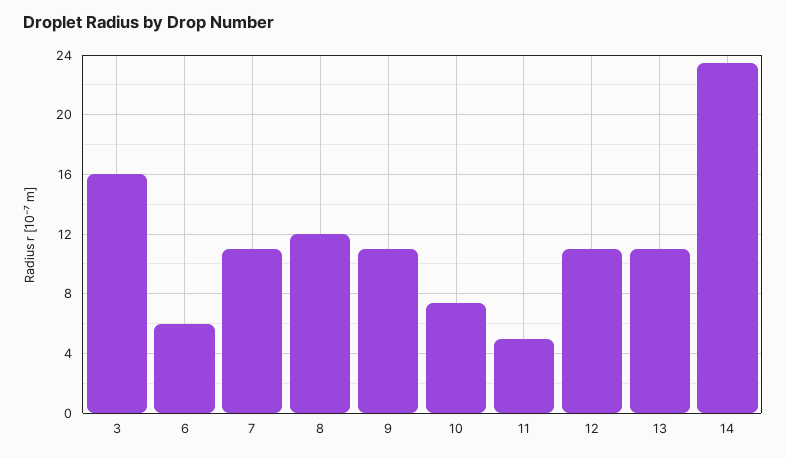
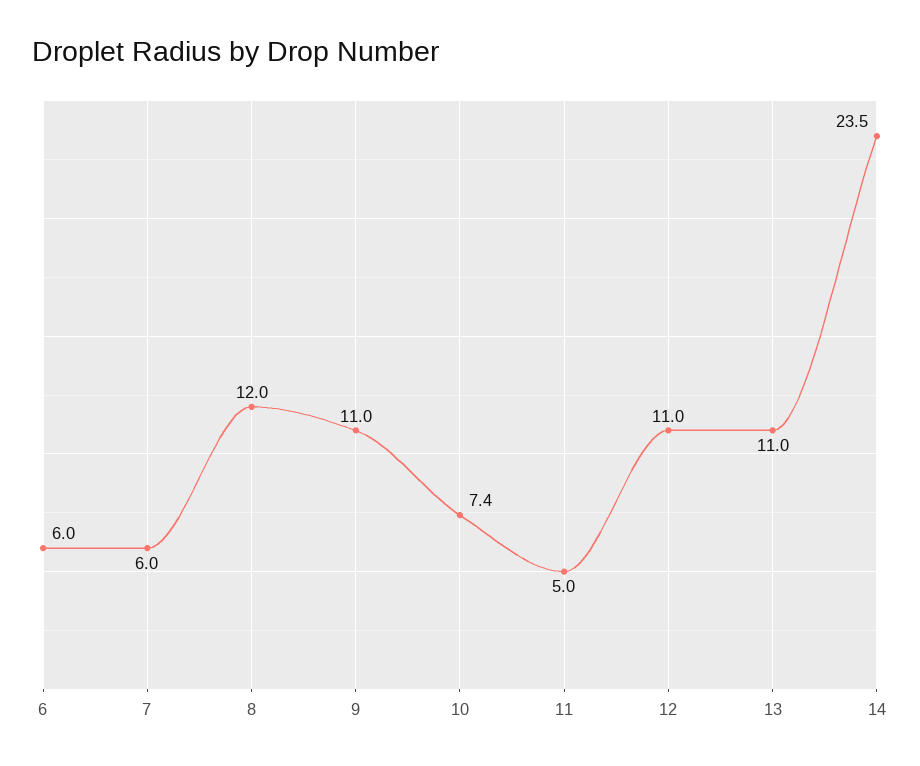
3: 16 -> none
7: 11 -> 6

